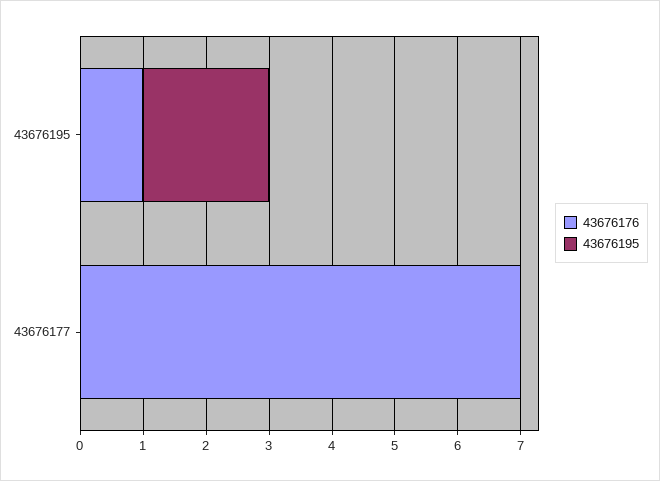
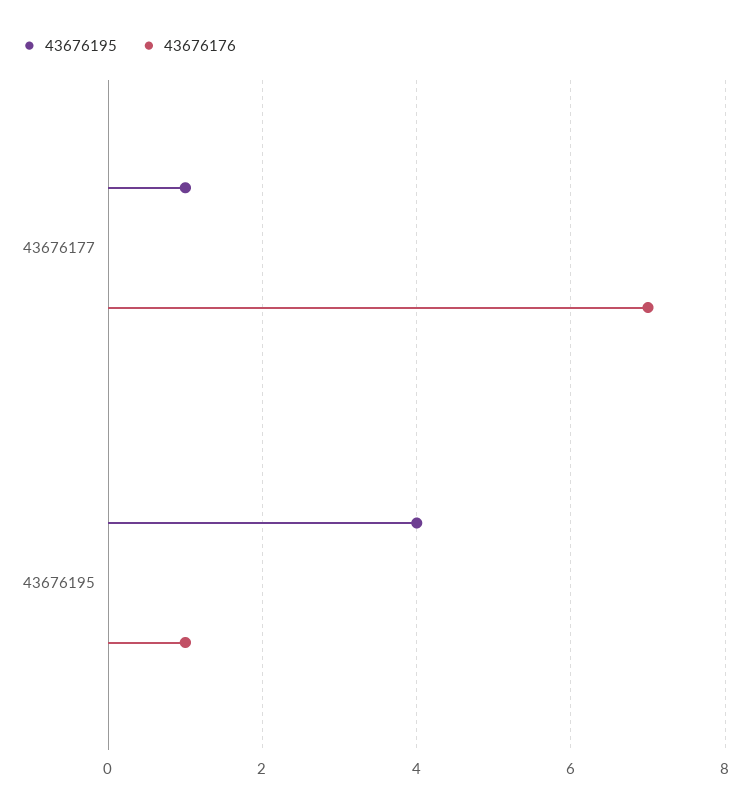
43676195, 43676195: 2 -> 4
43676195, 43676177: 0 -> 1

